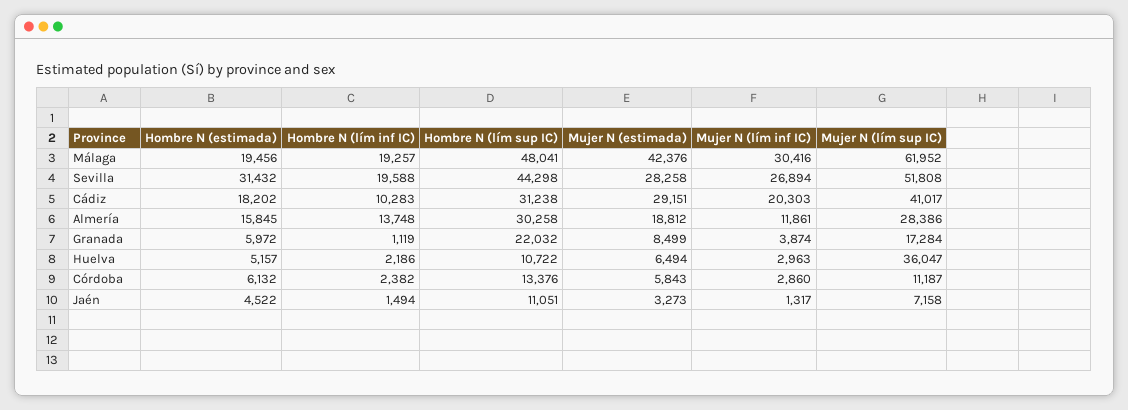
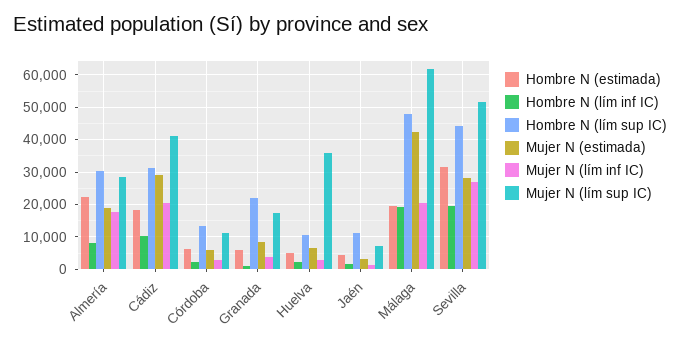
Mujer N (lím inf IC), Málaga: 30416 -> 20000
Hombre N (estimada), Almería: 15845 -> 22000
Hombre N (lím inf IC), Almería: 13748 -> 8000
Mujer N (lím inf IC), Almería: 11861 -> 18000

